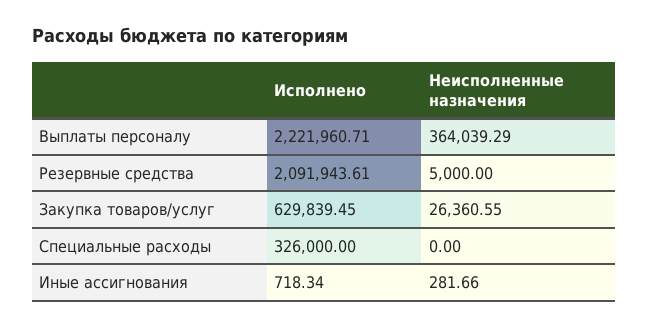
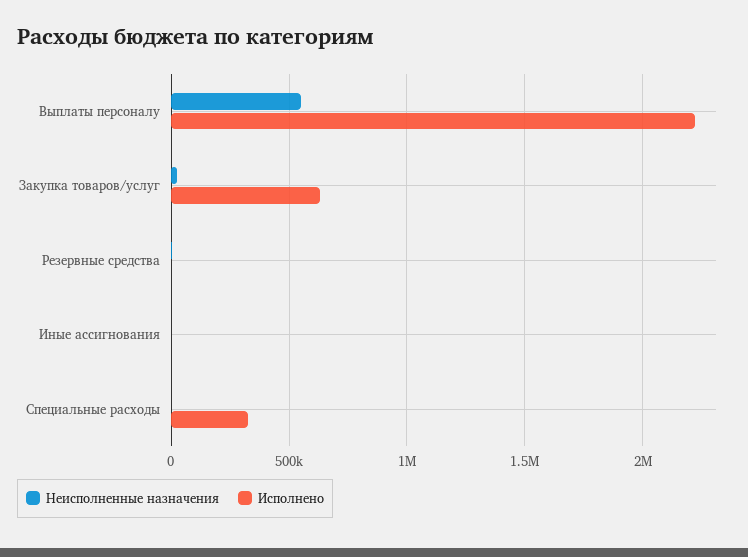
Неисполненные назначения, Выплаты персоналу: 364039.29 -> 550000
Исполнено, Резервные средства: 2091943.61 -> 0

